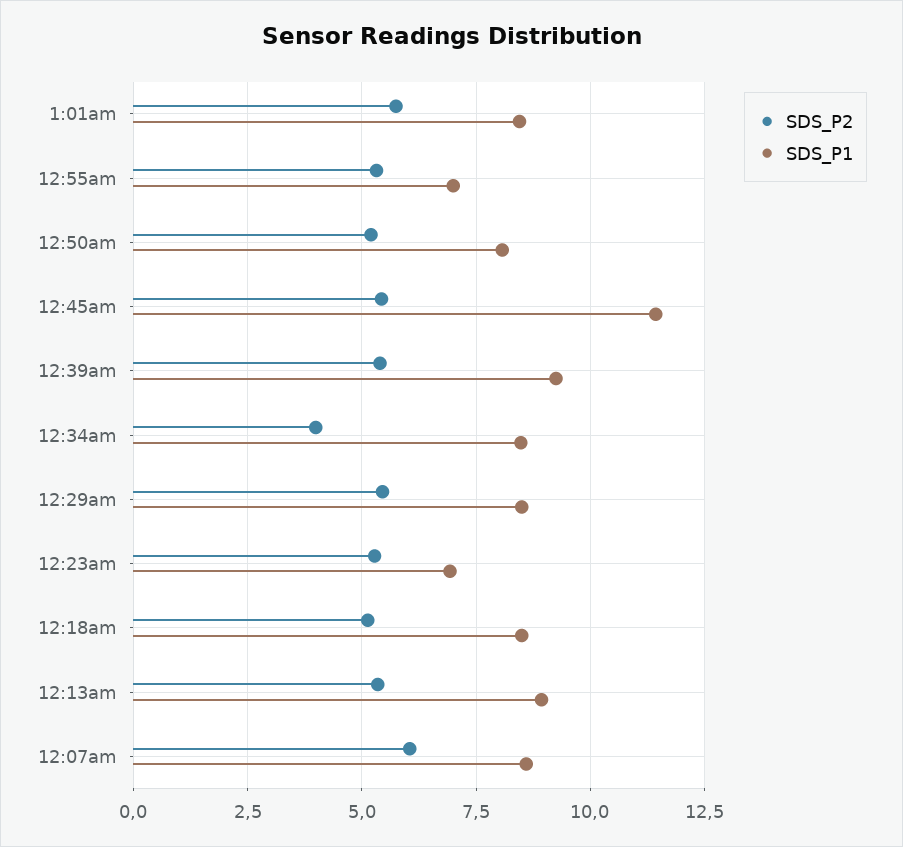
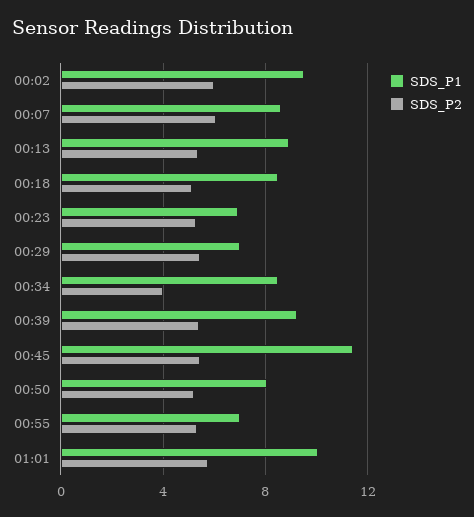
SDS_P1, 1:01am: 8.5 -> 10
SDS_P1, 12:29am: 8.5 -> 7
SDS_P1, 00:02: none -> 9.5
SDS_P2, 00:02: none -> 6

